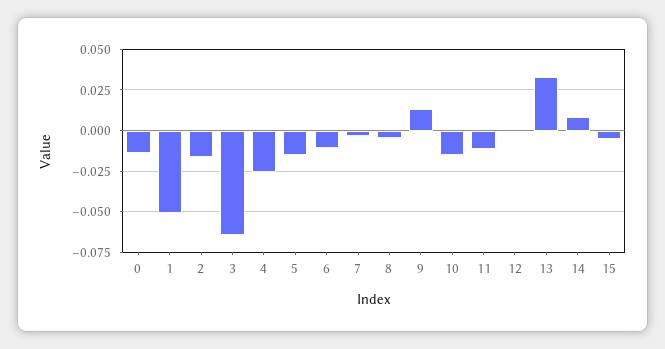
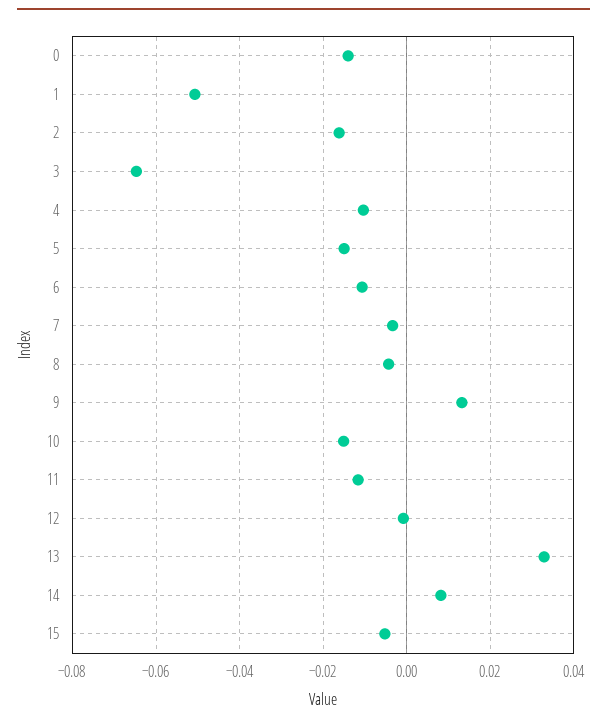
4: -0.025 -> -0.01

